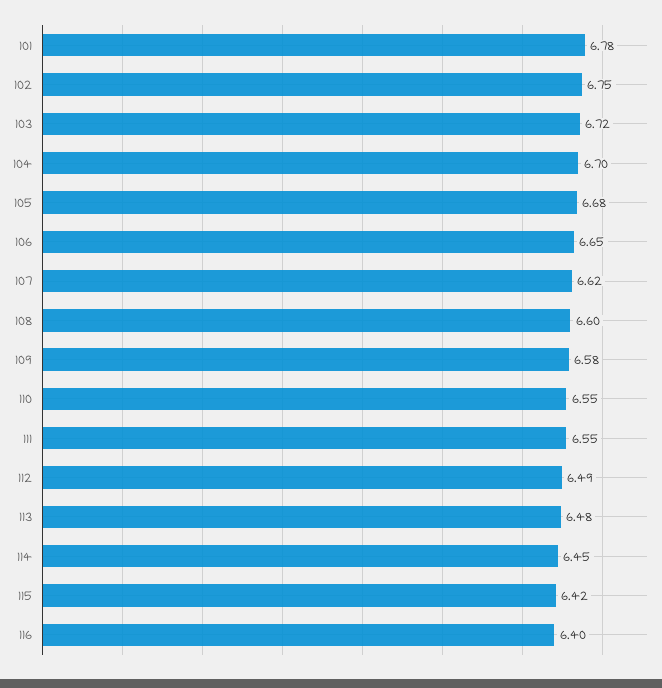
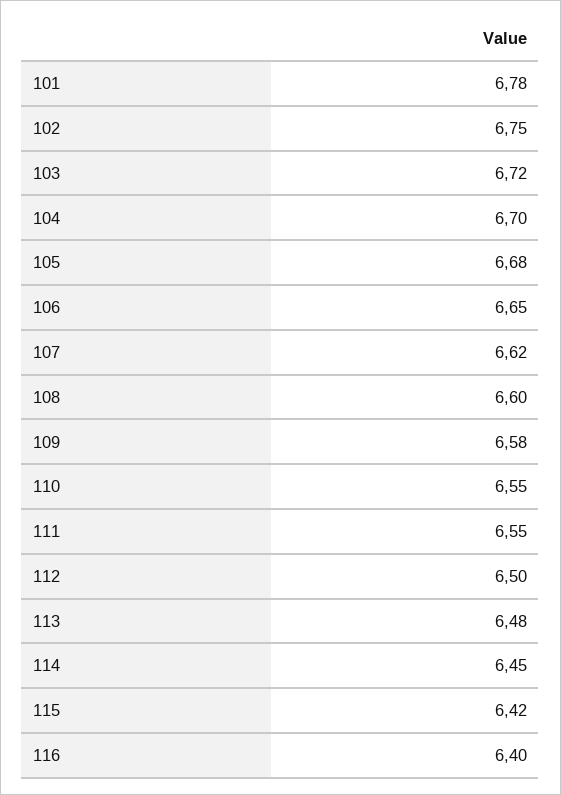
112: 6.49 -> 6.5

